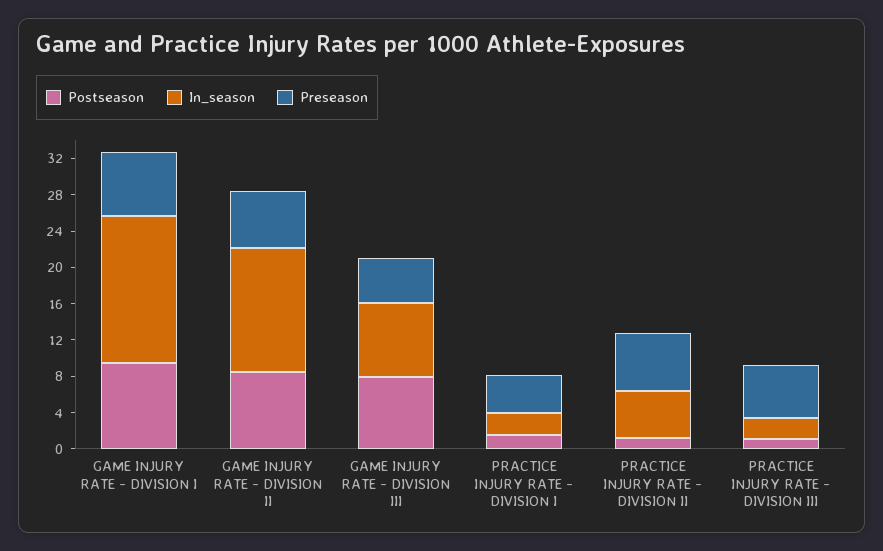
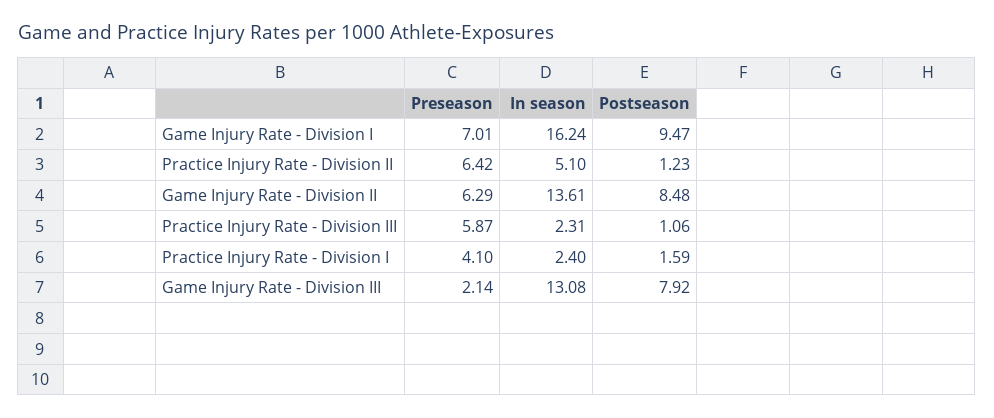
In_season, GAME INJURY RATE - DIVISION III: 8 -> 13.08
Preseason, GAME INJURY RATE - DIVISION III: 5 -> 2.14

